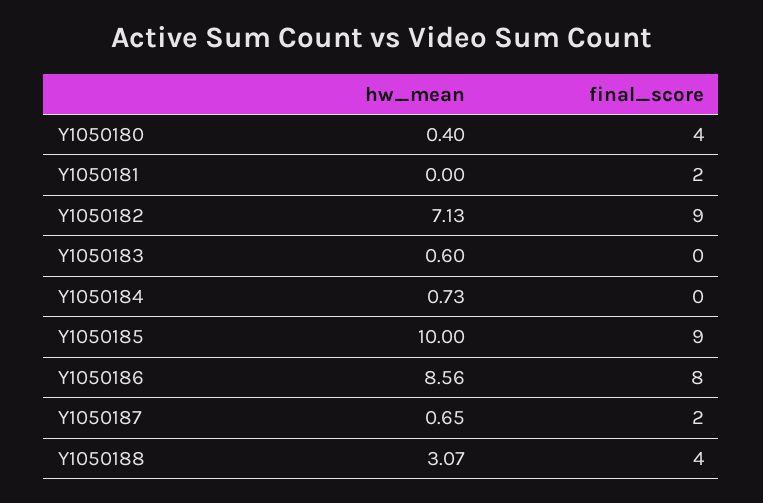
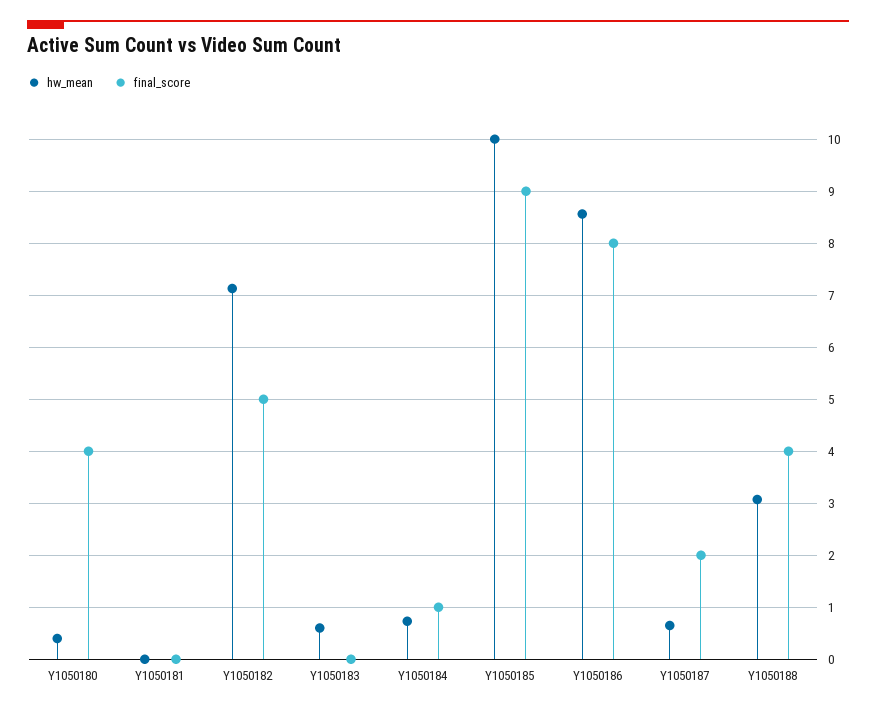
final_score, Y1050181: 2 -> 0
final_score, Y1050182: 9 -> 5
final_score, Y1050184: 0 -> 1

